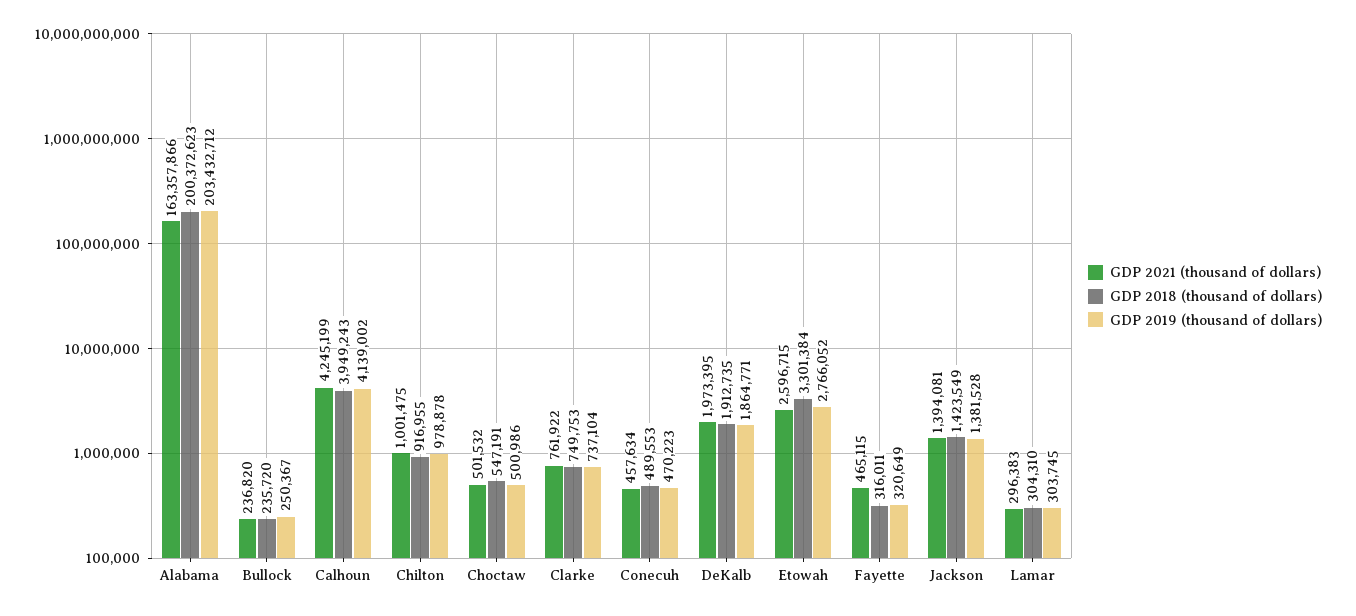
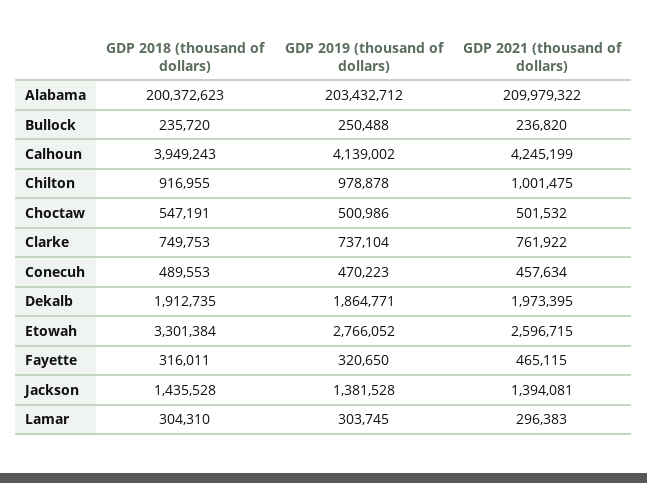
GDP 2021 (thousand of dollars), Alabama: 163357866 -> 209979322
GDP 2019 (thousand of dollars), Bullock: 250367 -> 250488
GDP 2019 (thousand of dollars), Fayette: 320649 -> 320650
GDP 2018 (thousand of dollars), Jackson: 1423549 -> 1435528

